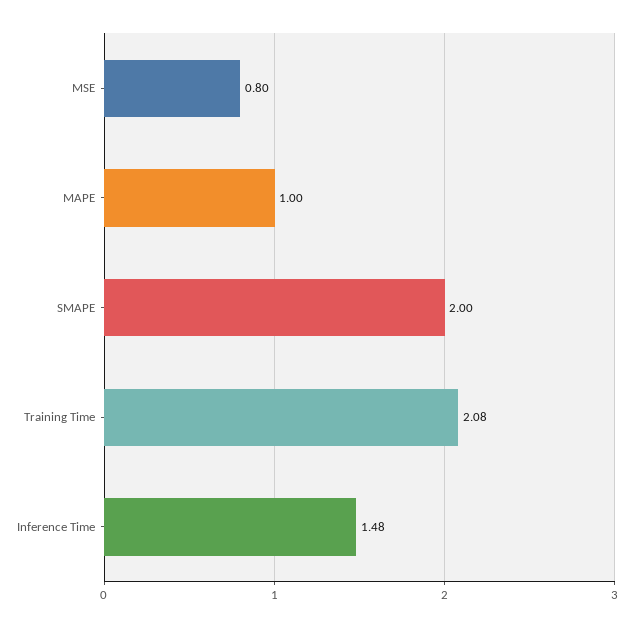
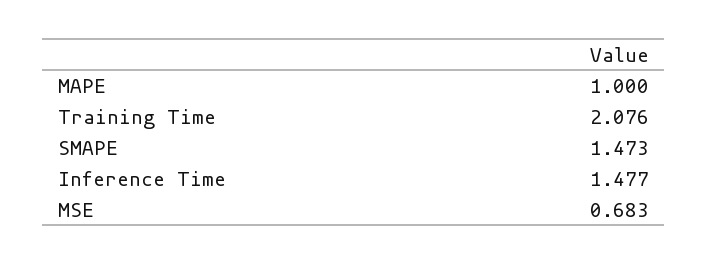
MSE: 0.8 -> 0.683
SMAPE: 2 -> 1.473

